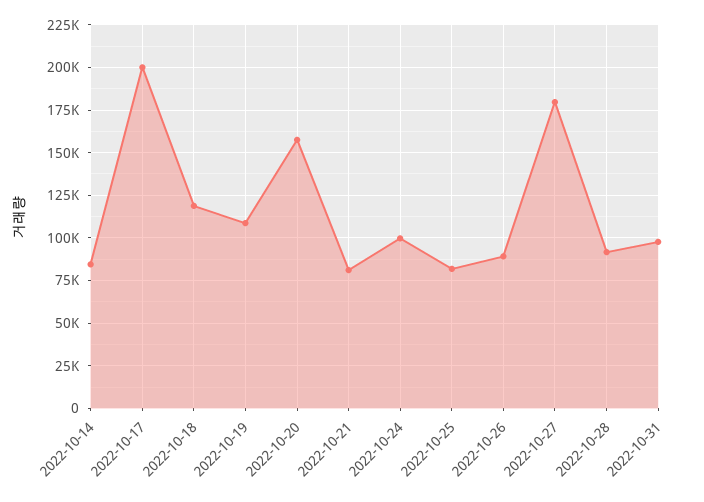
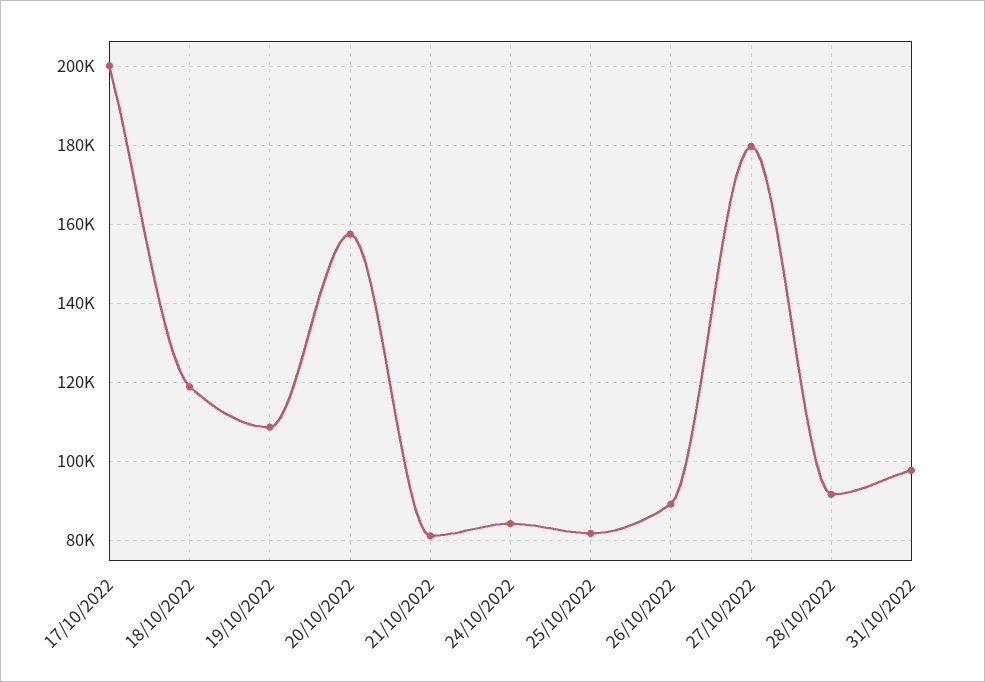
2022-10-14: 85000 -> none
2022-10-24: 100000 -> 84000

